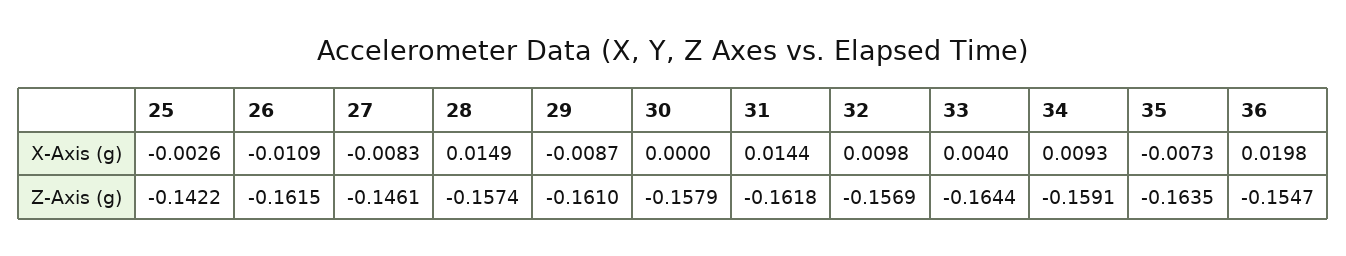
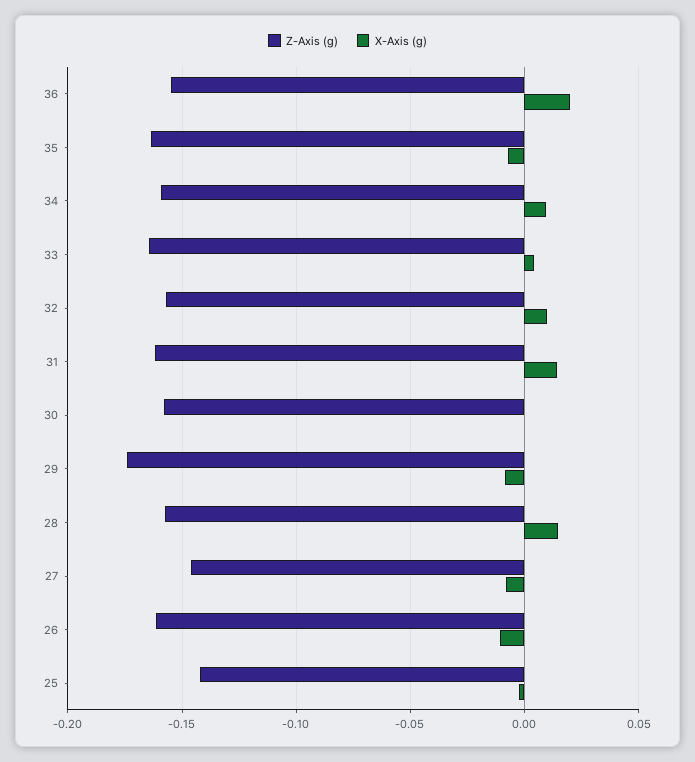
Z-Axis (g), 29: -0.161 -> -0.175

